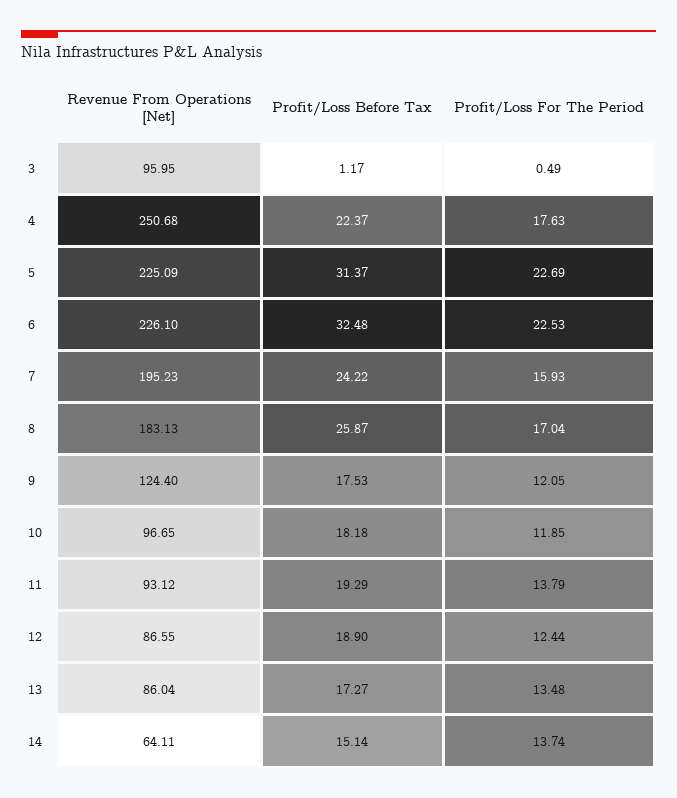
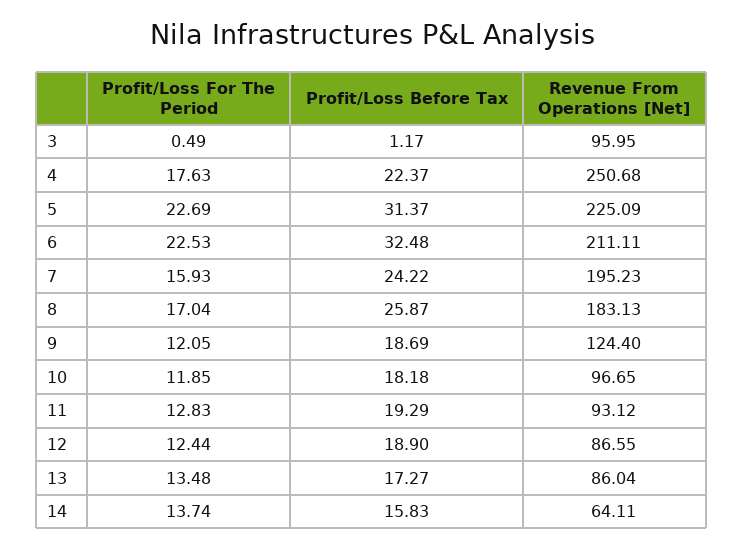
Revenue From Operations [Net], 6: 226.1 -> 211.11
Profit/Loss Before Tax, 9: 17.53 -> 18.69
Profit/Loss For The Period, 11: 13.79 -> 12.83
Profit/Loss Before Tax, 14: 15.14 -> 15.83

